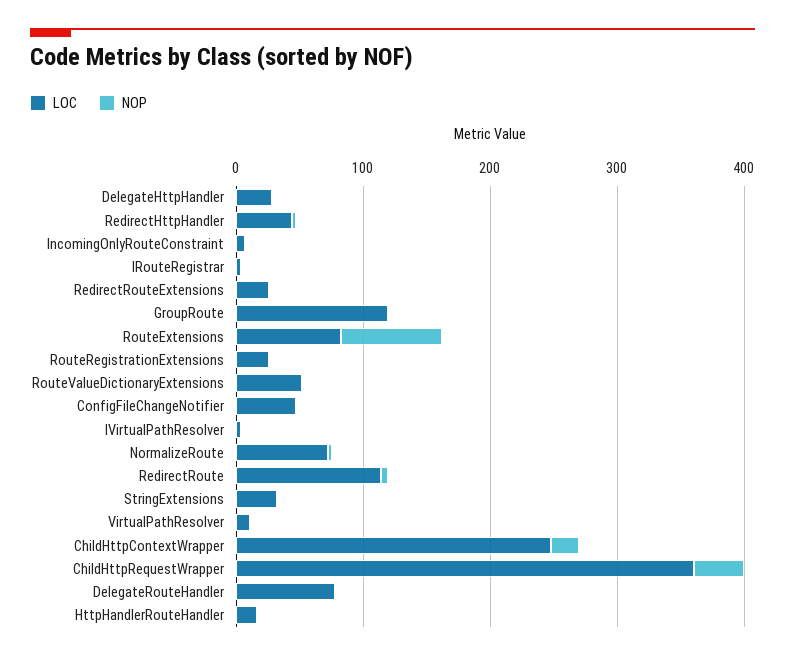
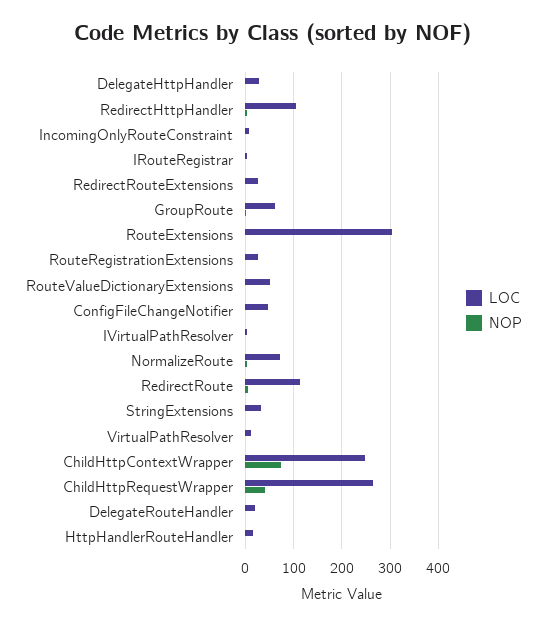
LOC, RedirectHttpHandler: 40 -> 100
LOC, GroupRoute: 120 -> 60
LOC, RouteExtensions: 80 -> 300
NOP, RouteExtensions: 80 -> 0
NOP, ChildHttpContextWrapper: 20 -> 80
LOC, ChildHttpRequestWrapper: 360 -> 260
LOC, DelegateRouteHandler: 80 -> 20

